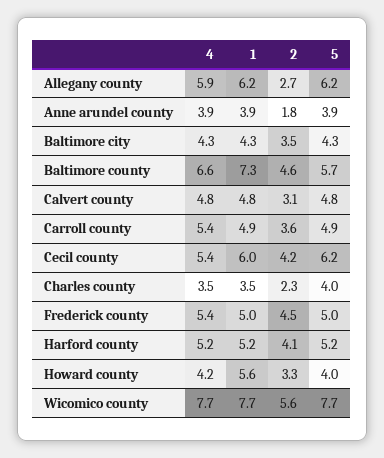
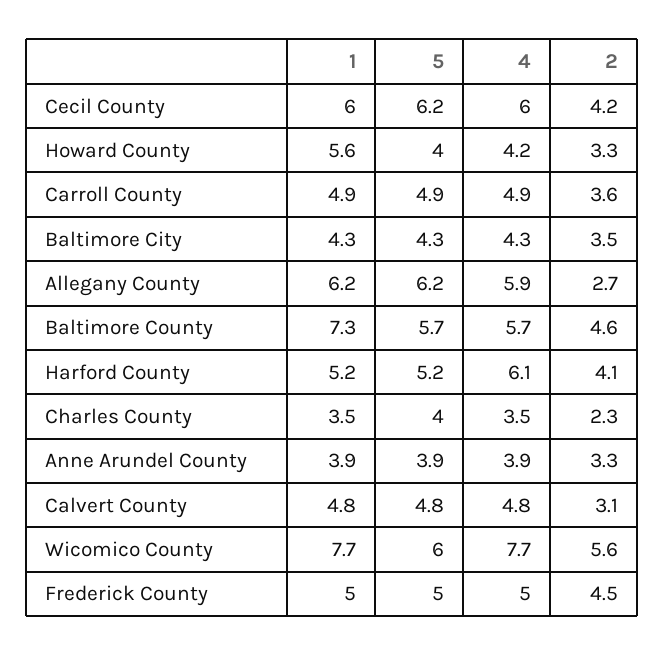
2, Anne arundel county: 1.8 -> 3.3
4, Baltimore county: 6.6 -> 5.7
4, Carroll county: 5.4 -> 4.9
4, Cecil county: 5.4 -> 6
4, Frederick county: 5.4 -> 5
4, Harford county: 5.2 -> 6.1
5, Wicomico county: 7.7 -> 6

